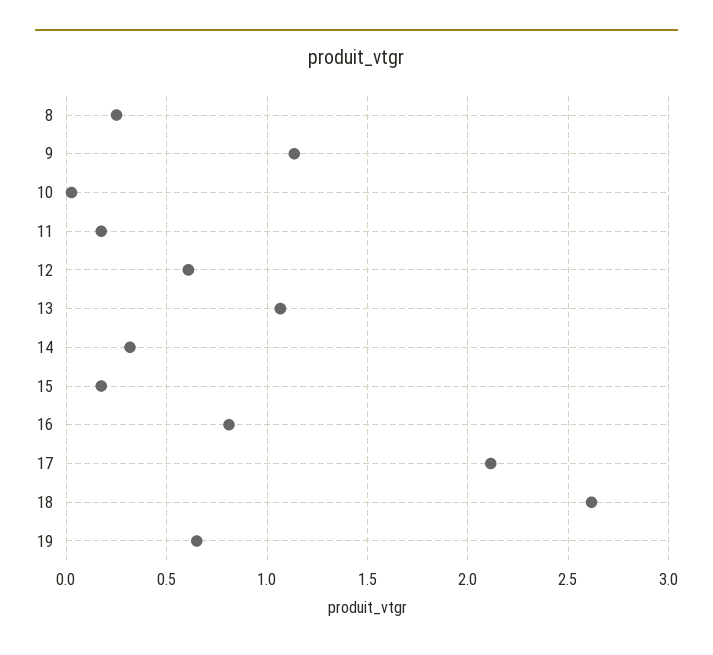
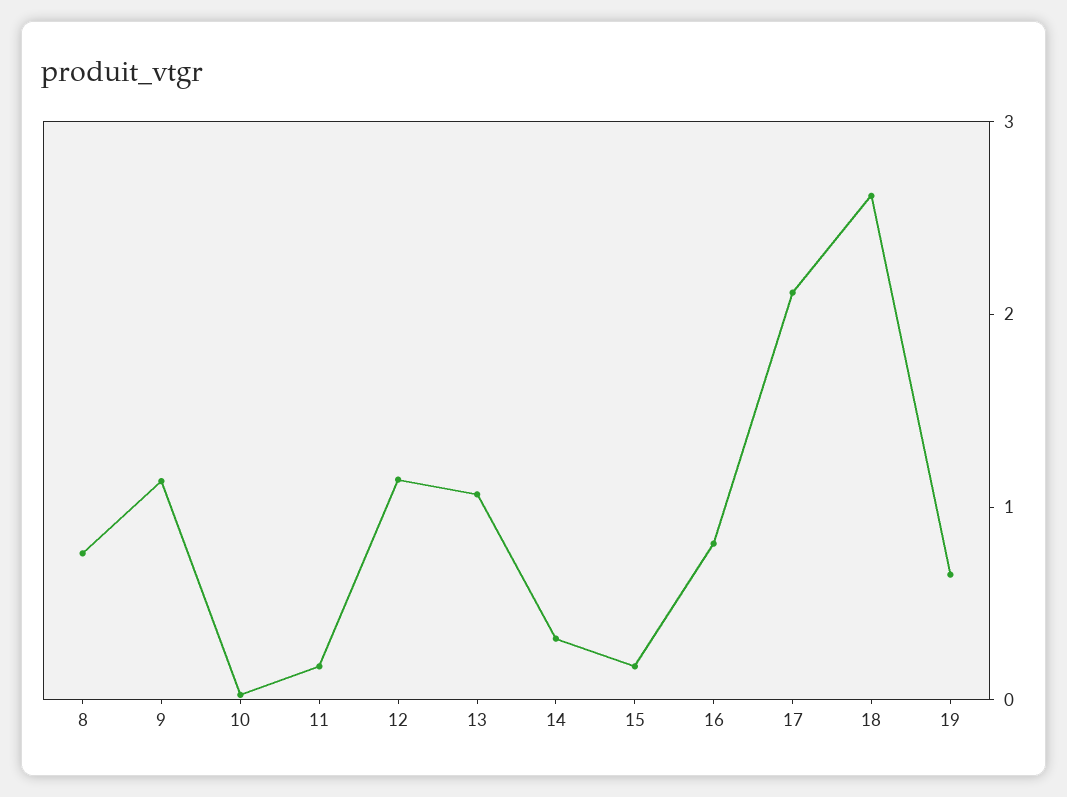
8: 0.25 -> 0.8
12: 0.6 -> 1.2

